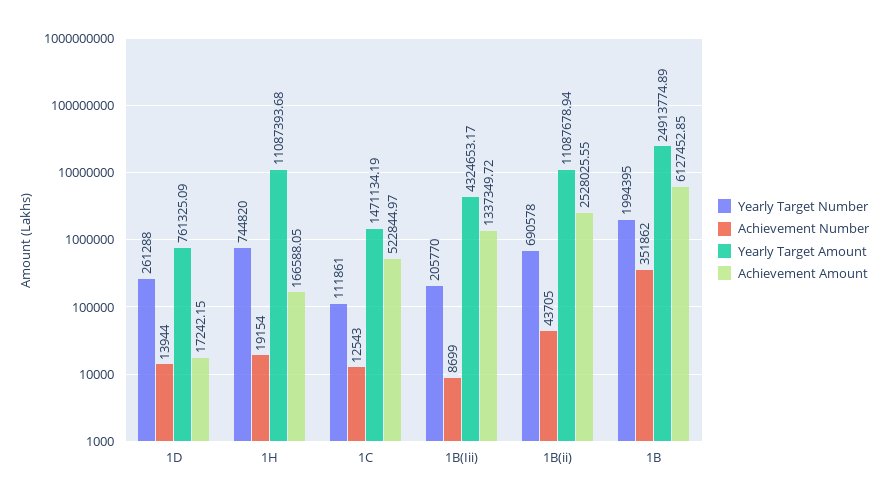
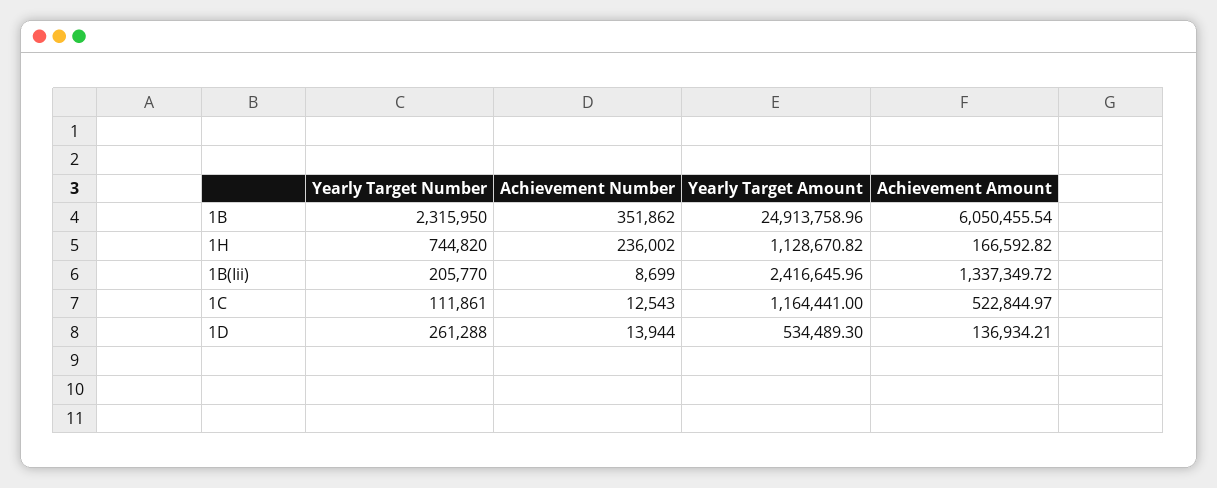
Yearly Target Amount, 1D: 761325.09 -> 534489.3
Achievement Amount, 1D: 17242.15 -> 136934.21
Achievement Number, 1H: 19154 -> 236002
Yearly Target Amount, 1H: 11087393.68 -> 1128670.82
Achievement Amount, 1H: 166588.05 -> 166592.82
Yearly Target Amount, 1C: 1471134.19 -> 1164441
Yearly Target Amount, 1B(Iii): 4324653.17 -> 2416645.96
Yearly Target Number, 1B(ii): 690578 -> none
Achievement Number, 1B(ii): 43705 -> none
Yearly Target Amount, 1B(ii): 11087678.94 -> none
Achievement Amount, 1B(ii): 2528025.55 -> none
Yearly Target Number, 1B: 1994395 -> 2315950
Yearly Target Amount, 1B: 24913774.89 -> 24913758.96
Achievement Amount, 1B: 6127452.85 -> 6050455.54

